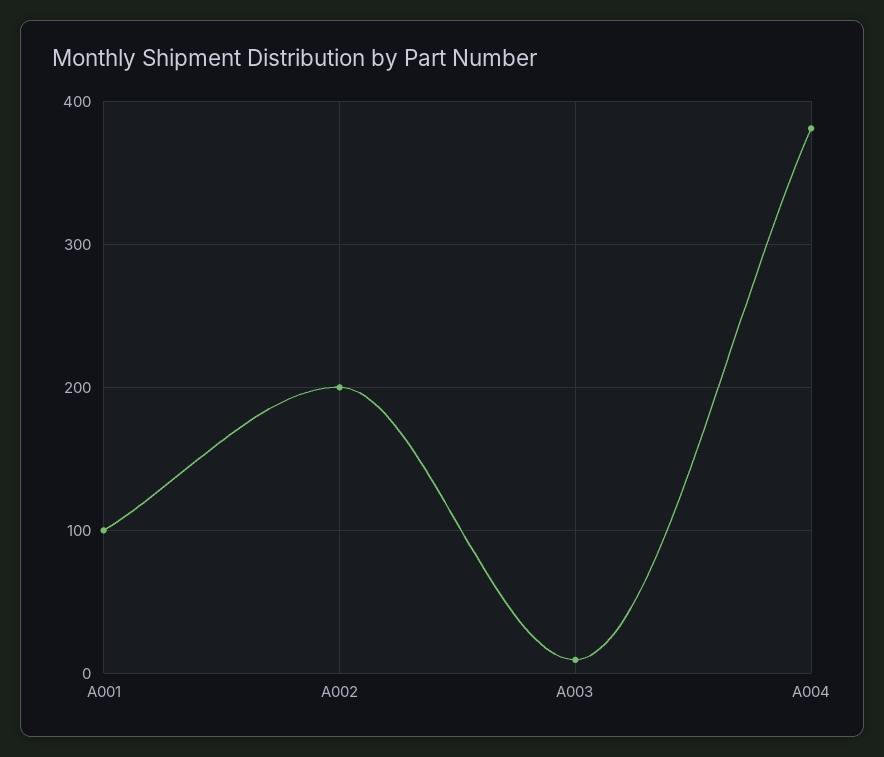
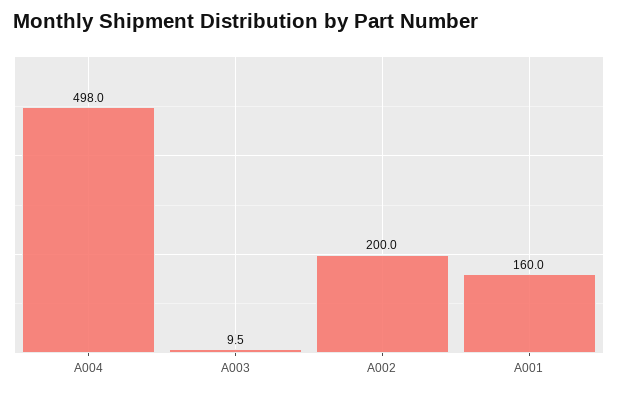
A001: 100 -> 160
A004: 380 -> 498

